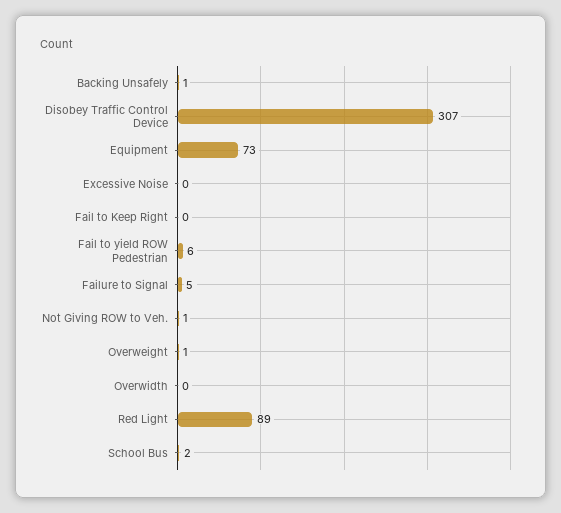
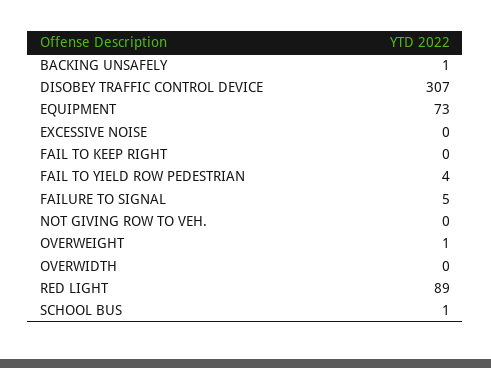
Fail to yield ROW Pedestrian: 6 -> 4
Not Giving ROW to Veh.: 1 -> 0
School Bus: 2 -> 1

